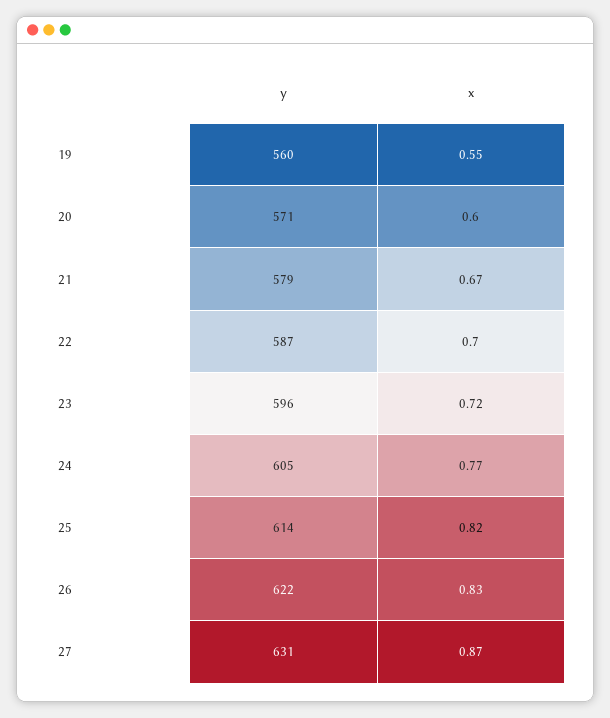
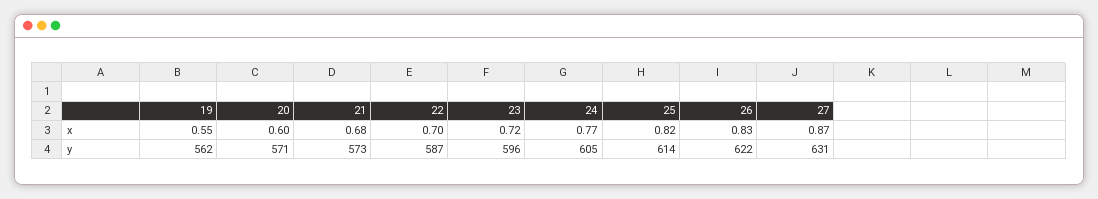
y, 19: 560 -> 562
y, 21: 579 -> 573
x, 21: 0.67 -> 0.68

